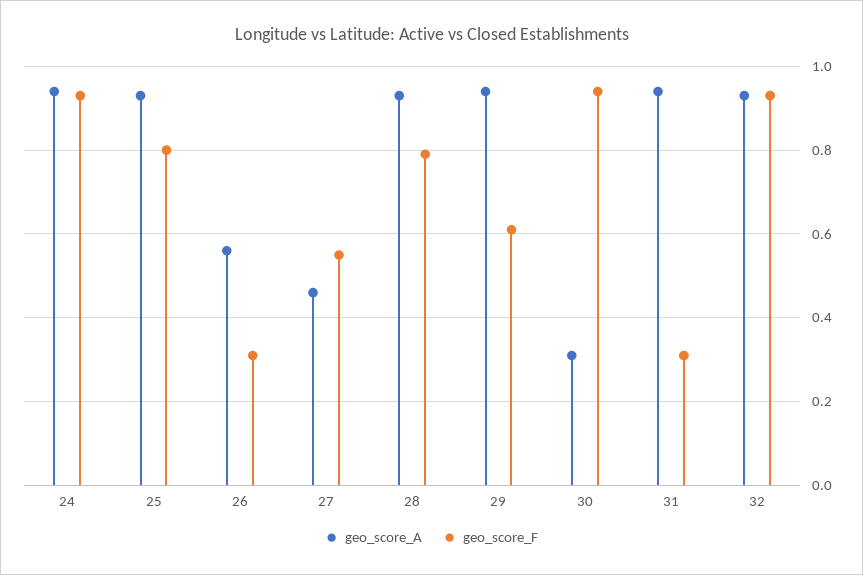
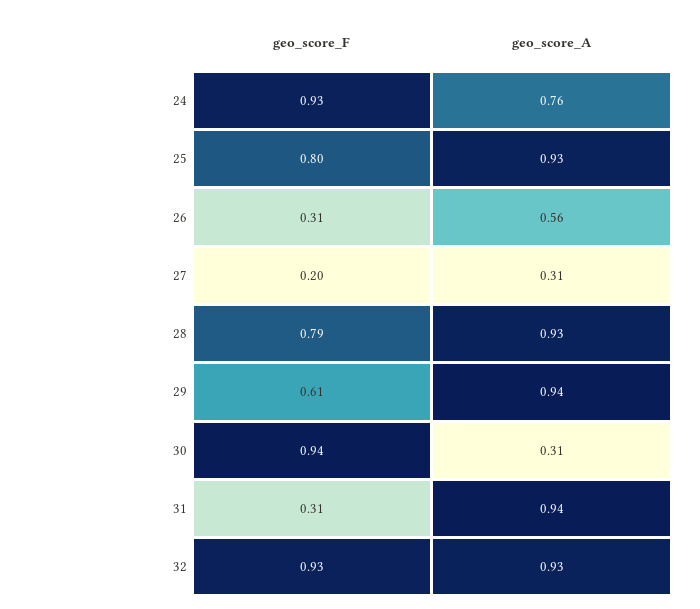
geo_score_A, 24: 0.95 -> 0.76
geo_score_A, 27: 0.45 -> 0.31
geo_score_F, 27: 0.55 -> 0.2

